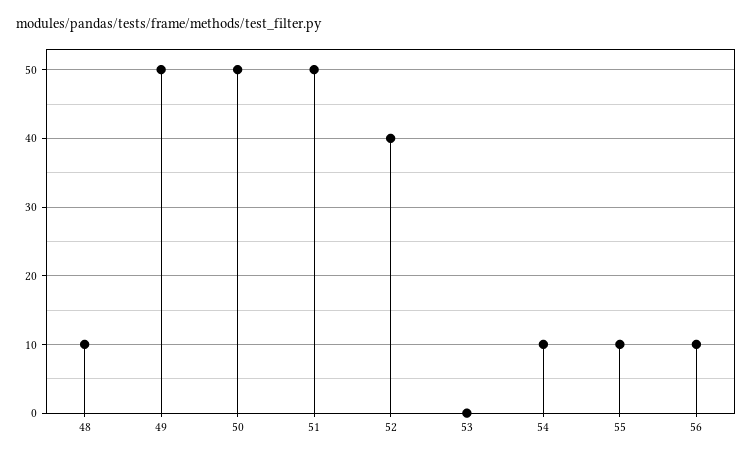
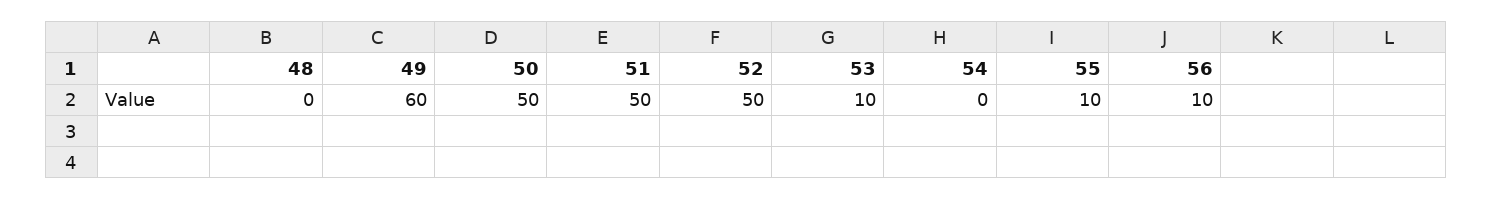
48: 10 -> 0
49: 50 -> 60
52: 40 -> 50
53: 0 -> 10
54: 10 -> 0

